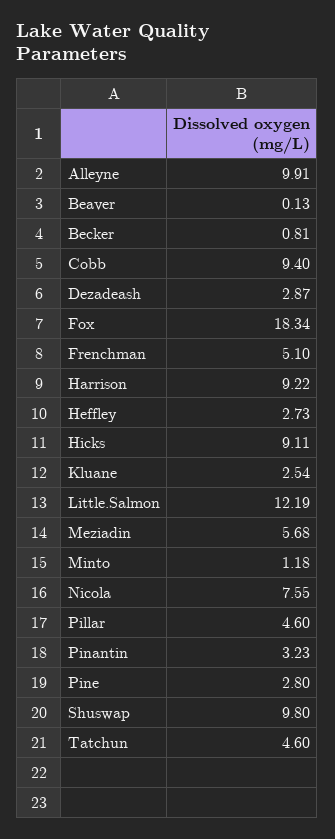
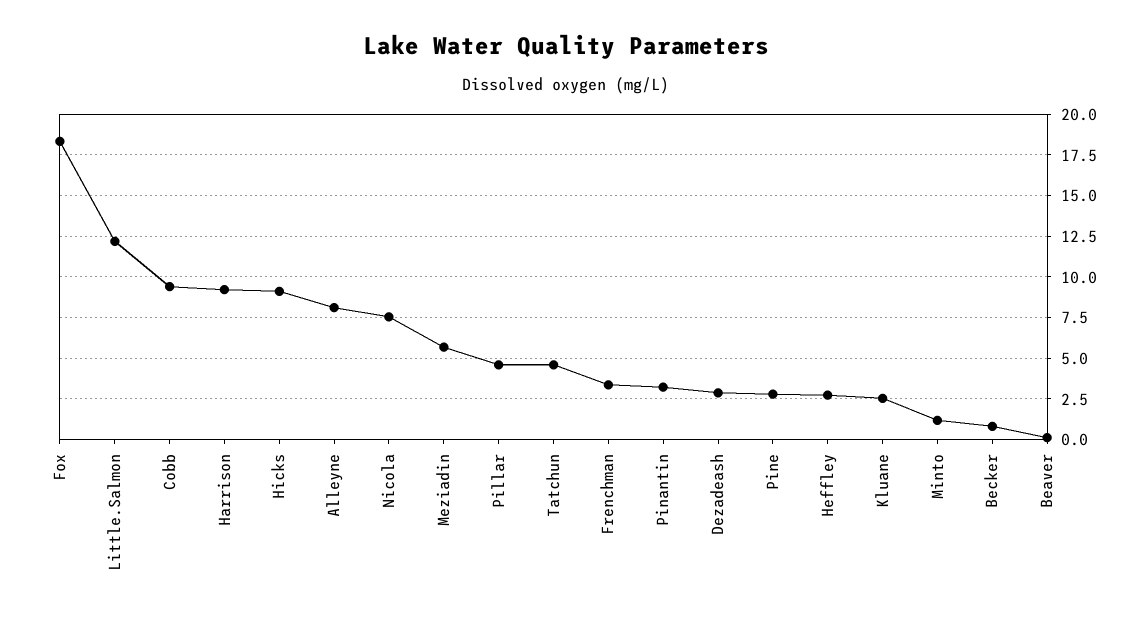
Alleyne: 9.91 -> 8
Frenchman: 5.1 -> 3.5
Shuswap: 9.8 -> none

